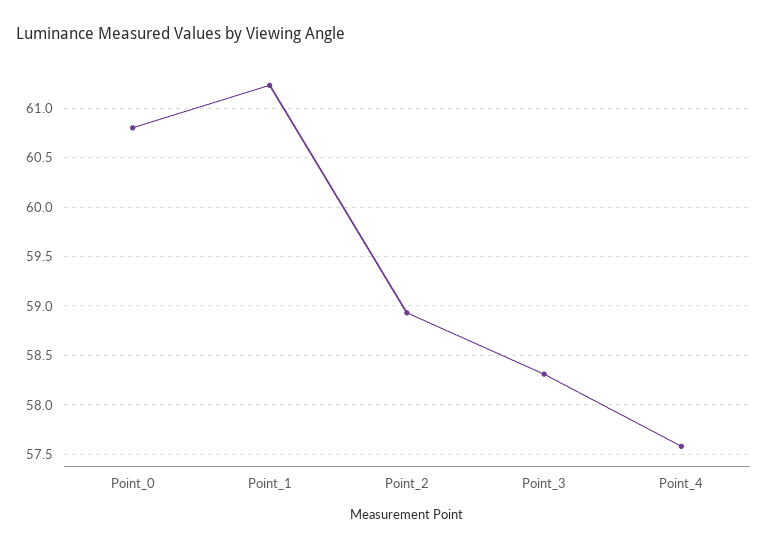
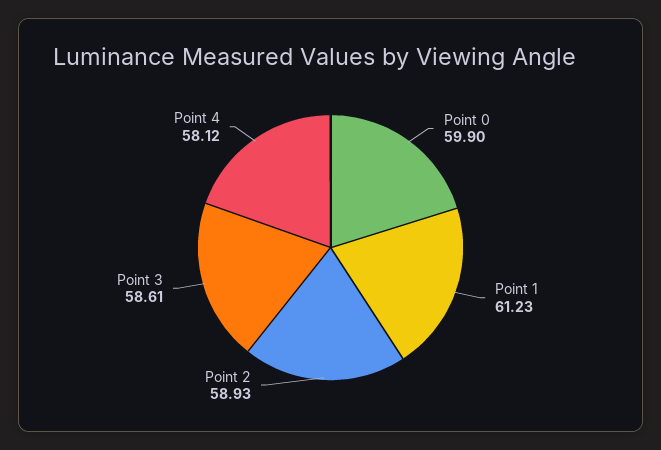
Point_0: 60.8 -> 59.9
Point_3: 58.3 -> 58.61
Point_4: 57.6 -> 58.12

